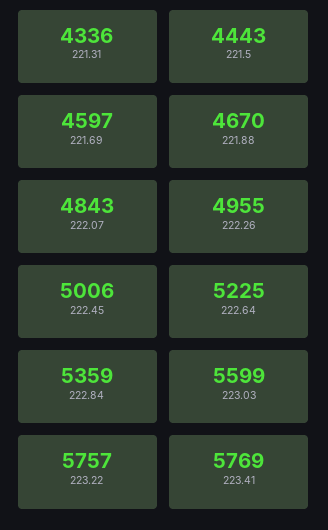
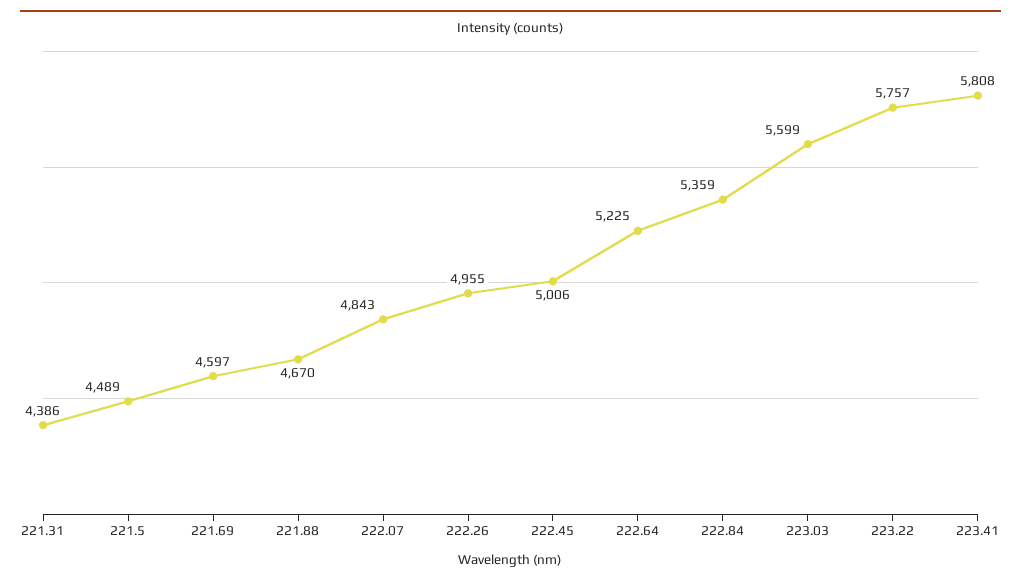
221.31: 4336 -> 4386
221.5: 4443 -> 4489
223.41: 5769 -> 5808

